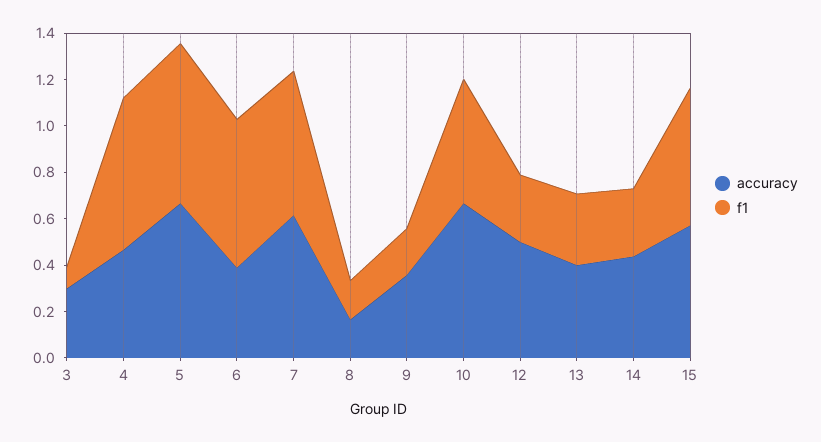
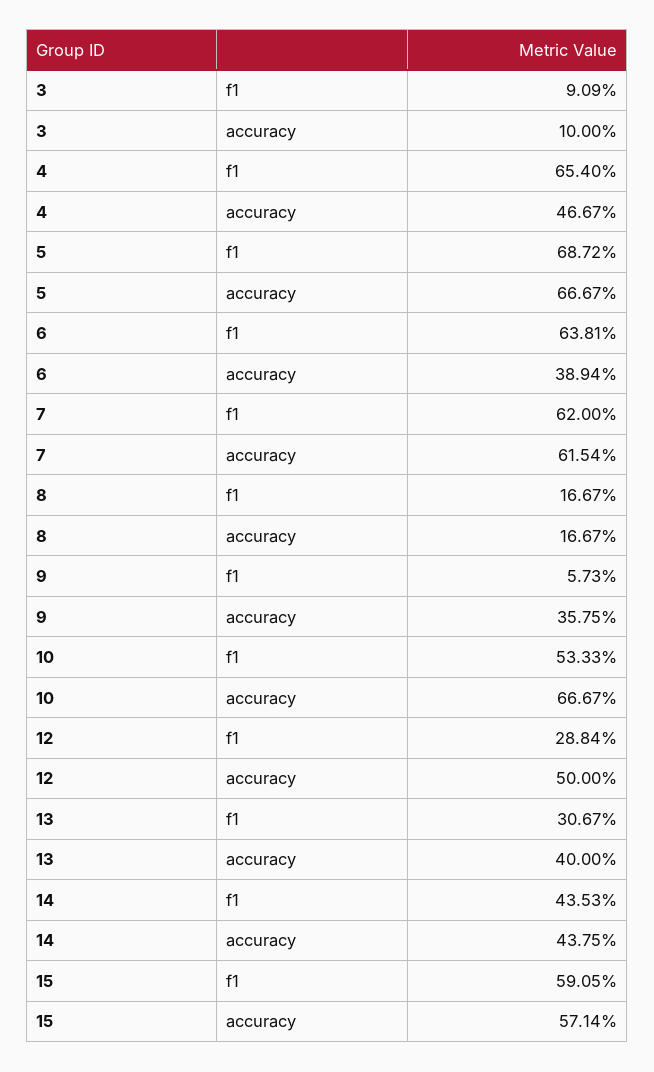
accuracy, 3: 0.3 -> 0.1
f1, 9: 0.2 -> 0.0573
f1, 14: 0.3 -> 0.4353

